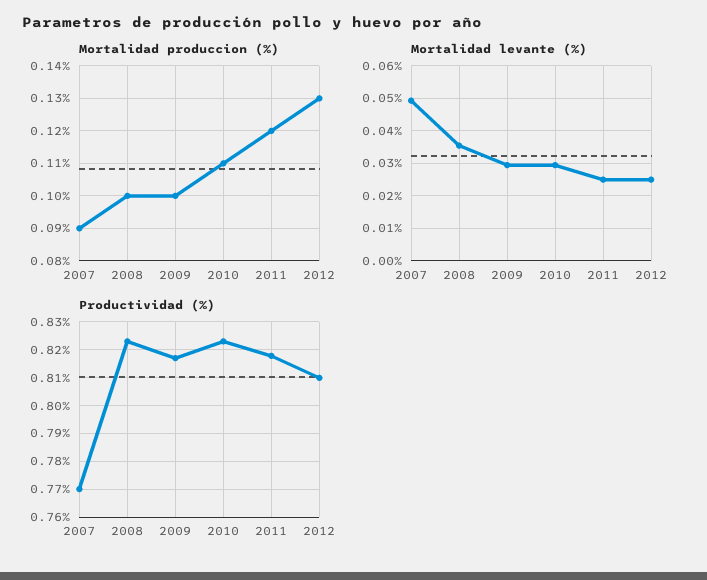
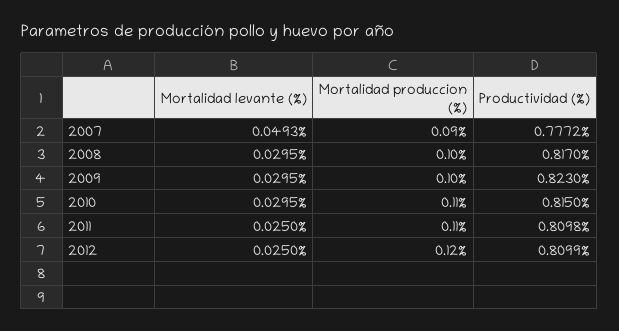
Mortalidad produccion (%), 2011: 0.12 -> 0.11
Mortalidad produccion (%), 2012: 0.13 -> 0.12
Mortalidad levante (%), 2008: 0.036 -> 0.0295
Productividad (%), 2007: 0.77 -> 0.7772
Productividad (%), 2008: 0.8225 -> 0.817
Productividad (%), 2009: 0.8175 -> 0.823
Productividad (%), 2010: 0.8225 -> 0.815
Productividad (%), 2011: 0.8175 -> 0.8098

